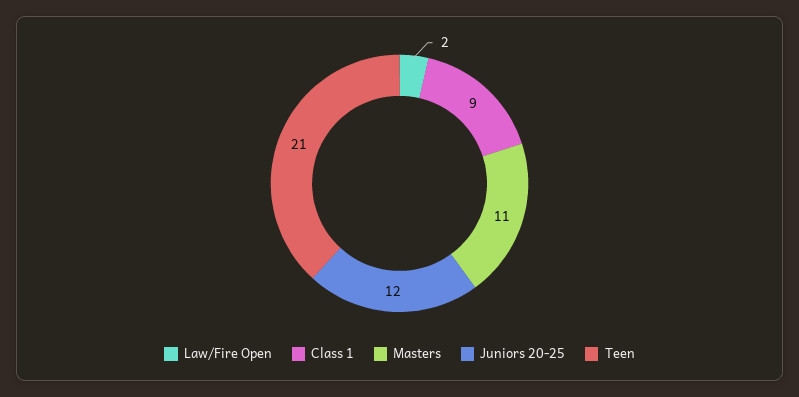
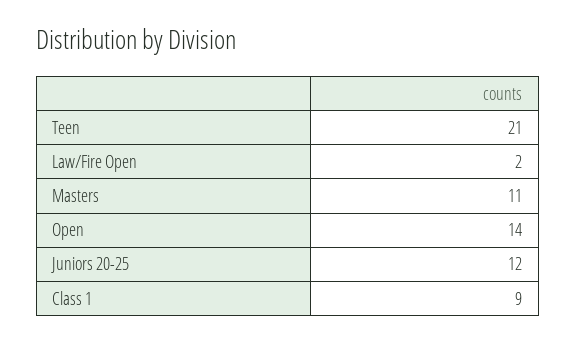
Open: none -> 14

